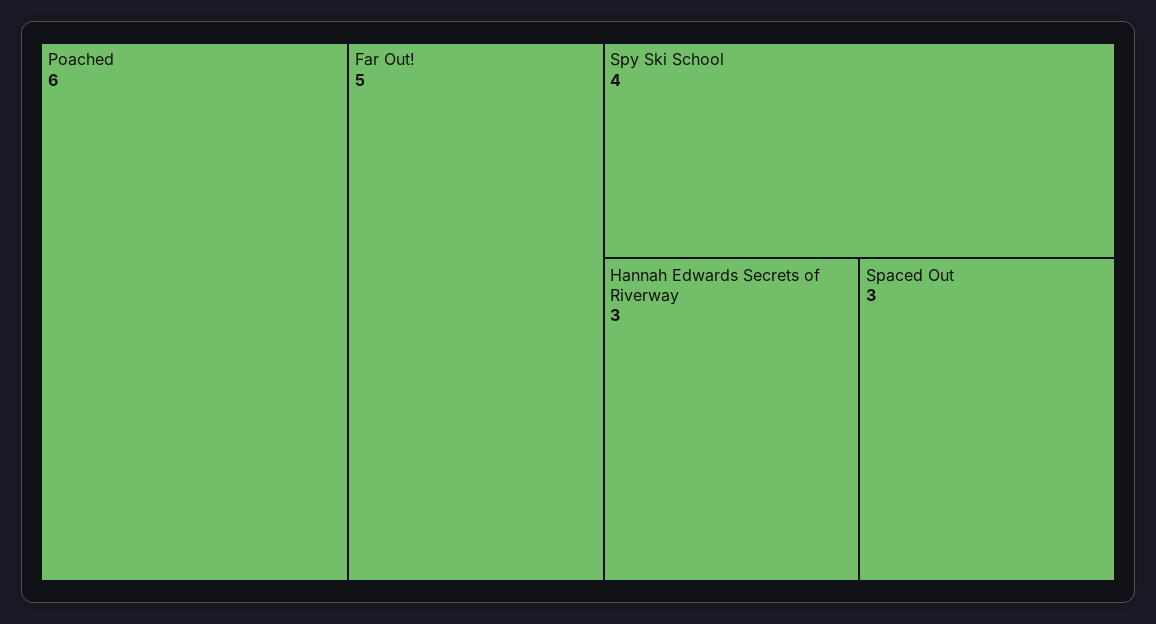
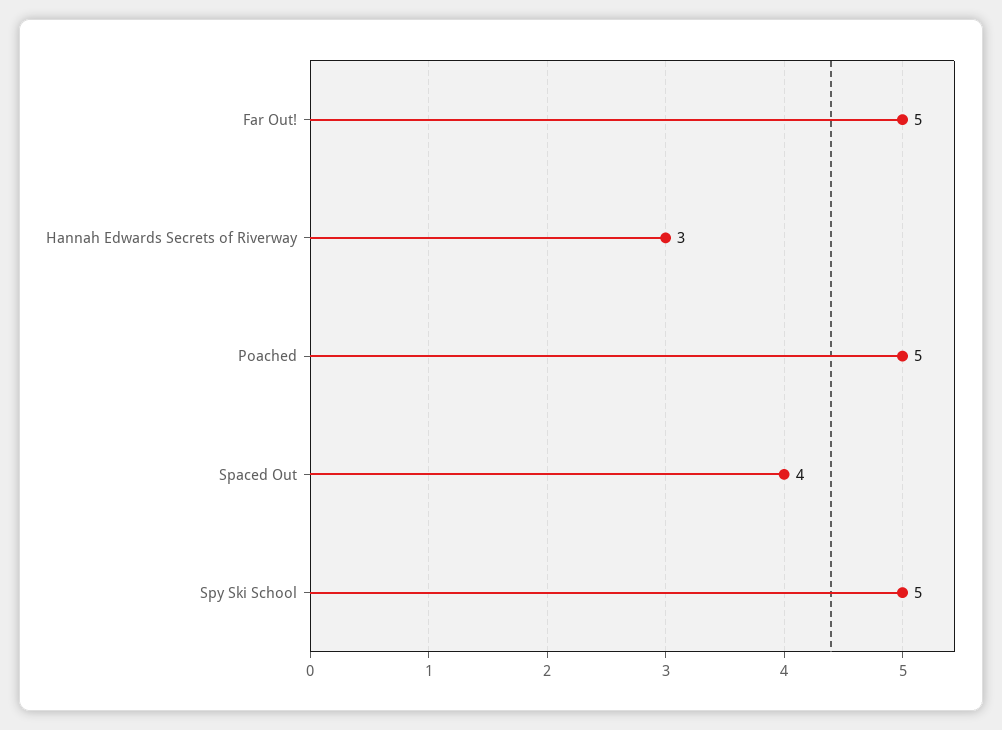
Poached: 6 -> 5
Spy Ski School: 4 -> 5
Spaced Out: 3 -> 4

